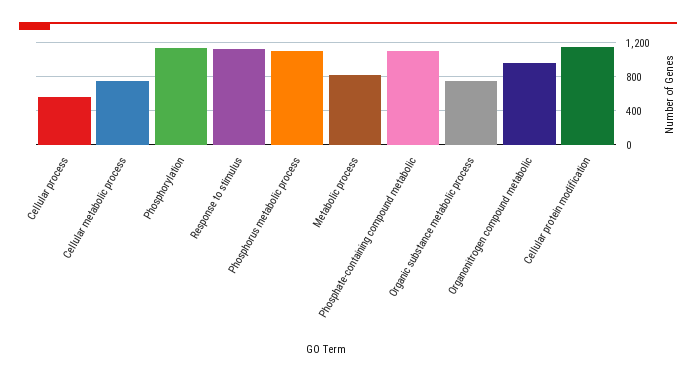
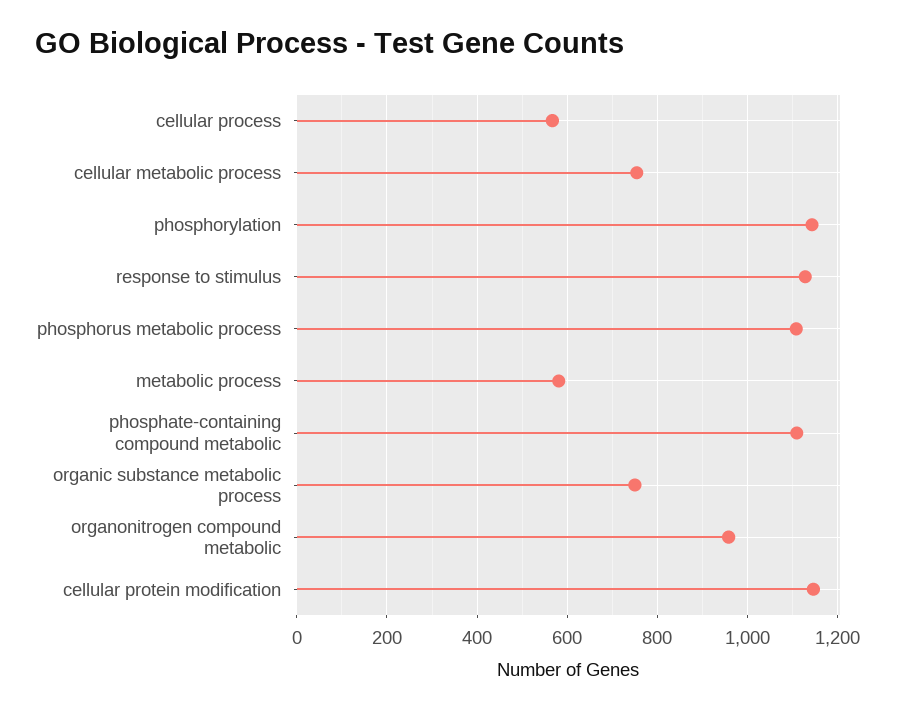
Metabolic process: 800 -> 580

